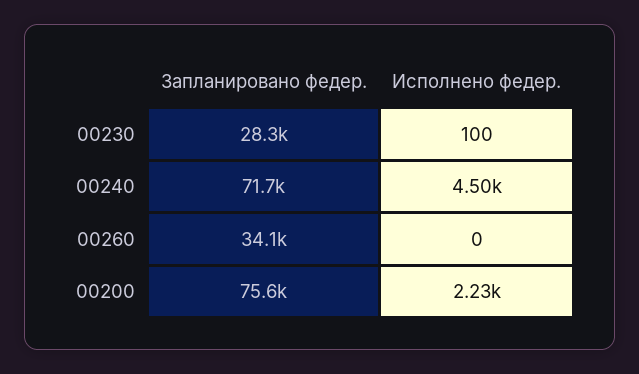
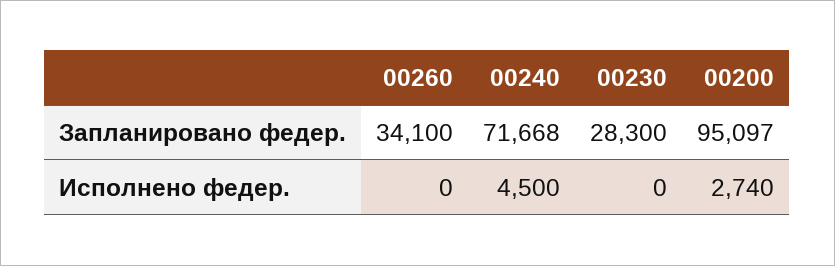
Исполнено федер., 00230: 100 -> 0
Запланировано федер., 00200: 75600 -> 95097
Исполнено федер., 00200: 2230 -> 2740

